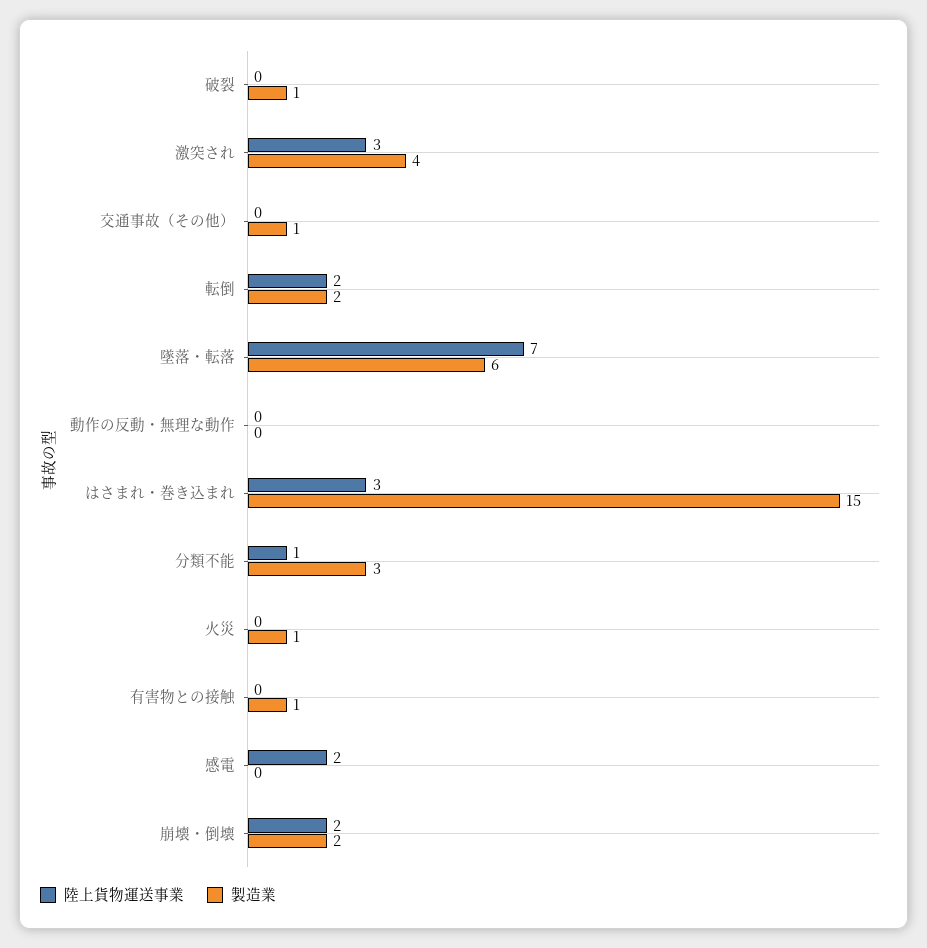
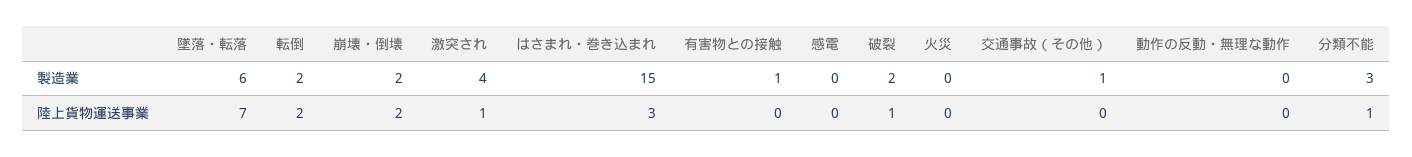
陸上貨物運送事業, 破裂: 0 -> 1
製造業, 破裂: 1 -> 2
陸上貨物運送事業, 激突され: 3 -> 1
製造業, 火災: 1 -> 0
陸上貨物運送事業, 感電: 2 -> 0

